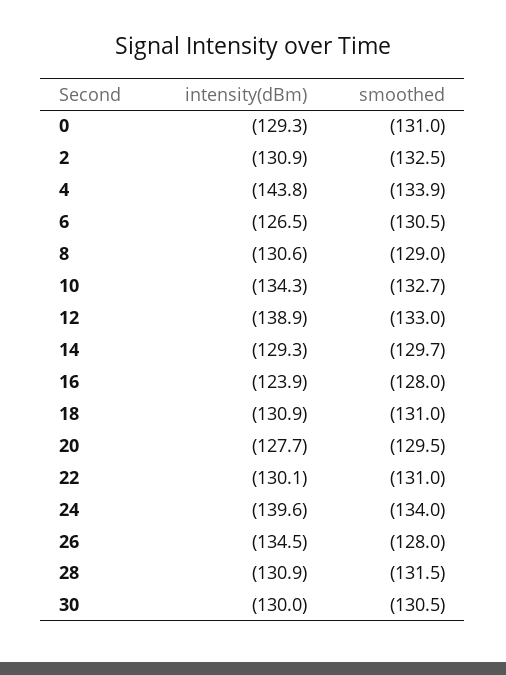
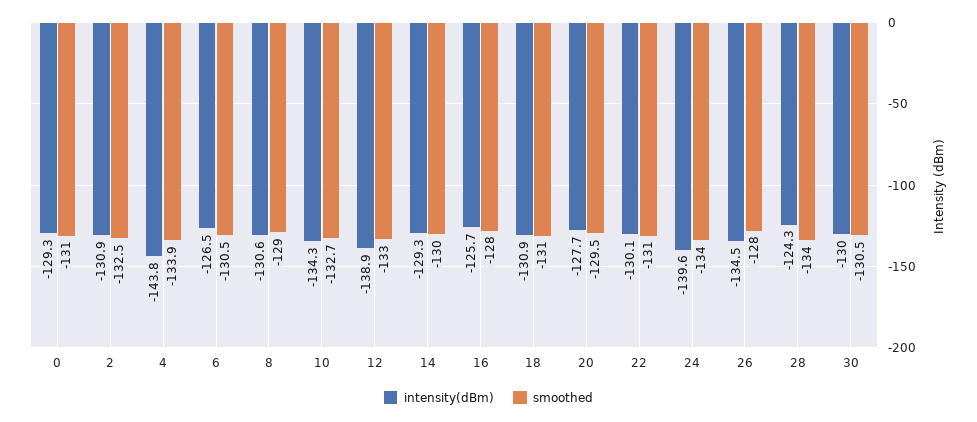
smoothed, 14: -129.7 -> -130
intensity(dBm), 16: -123.9 -> -125.7
intensity(dBm), 28: -130.9 -> -124.3
smoothed, 28: -131.5 -> -134

